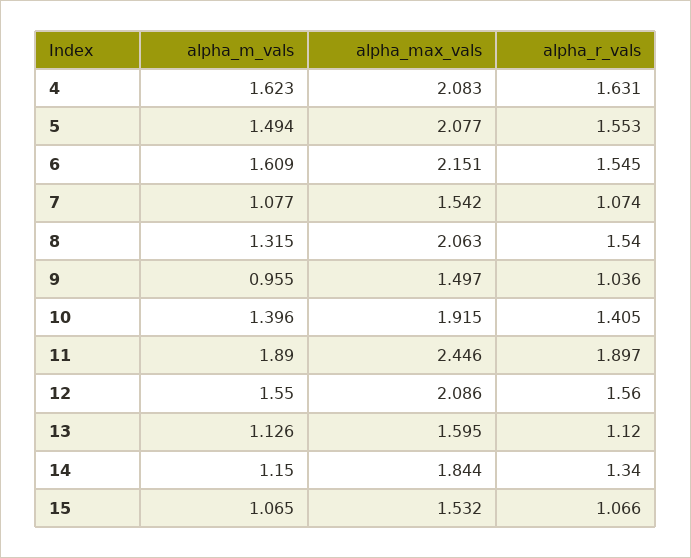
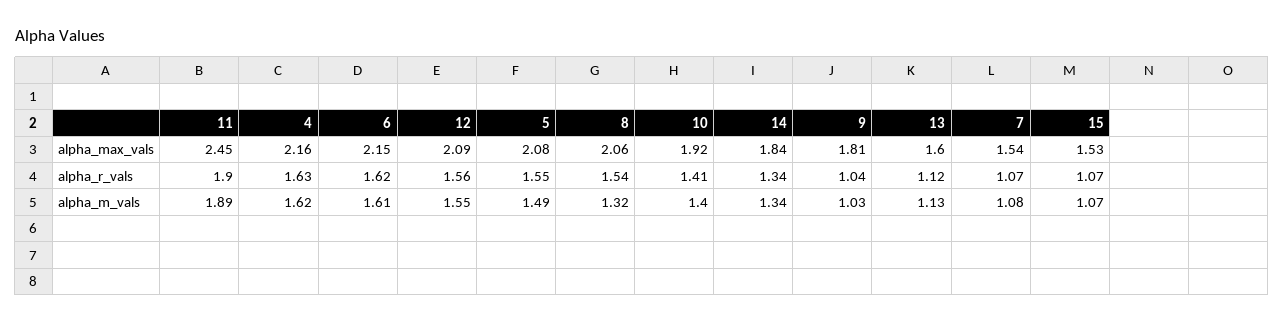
alpha_max_vals, 4: 2.083 -> 2.16
alpha_r_vals, 6: 1.545 -> 1.62
alpha_m_vals, 9: 0.955 -> 1.03
alpha_max_vals, 9: 1.497 -> 1.81
alpha_m_vals, 14: 1.15 -> 1.34

